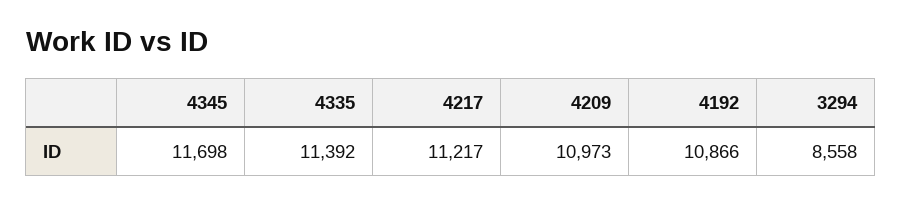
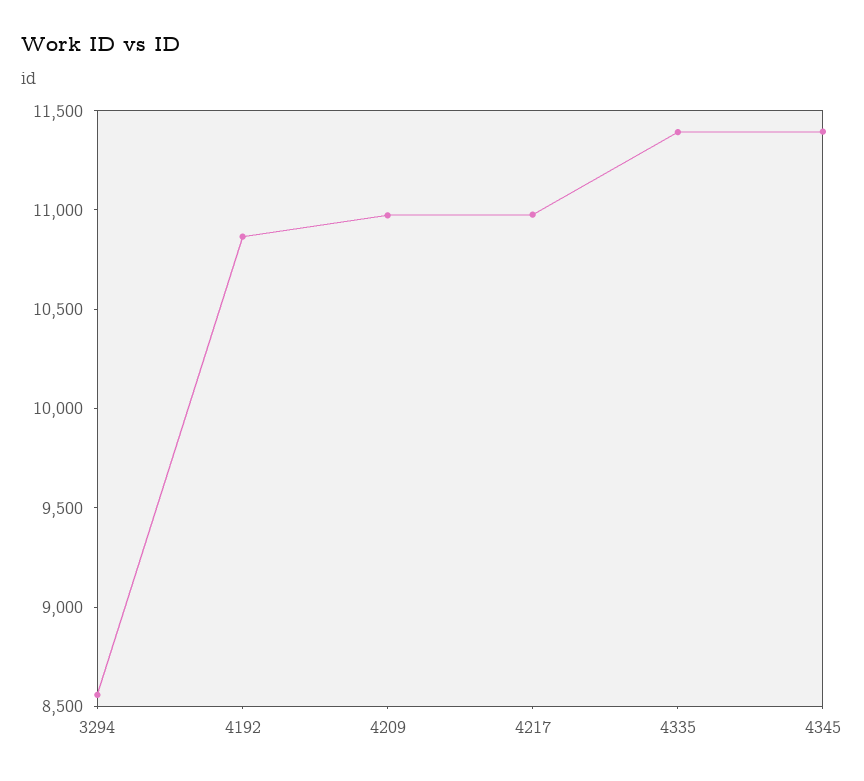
4345: 11698 -> 11400
4217: 11217 -> 11000

